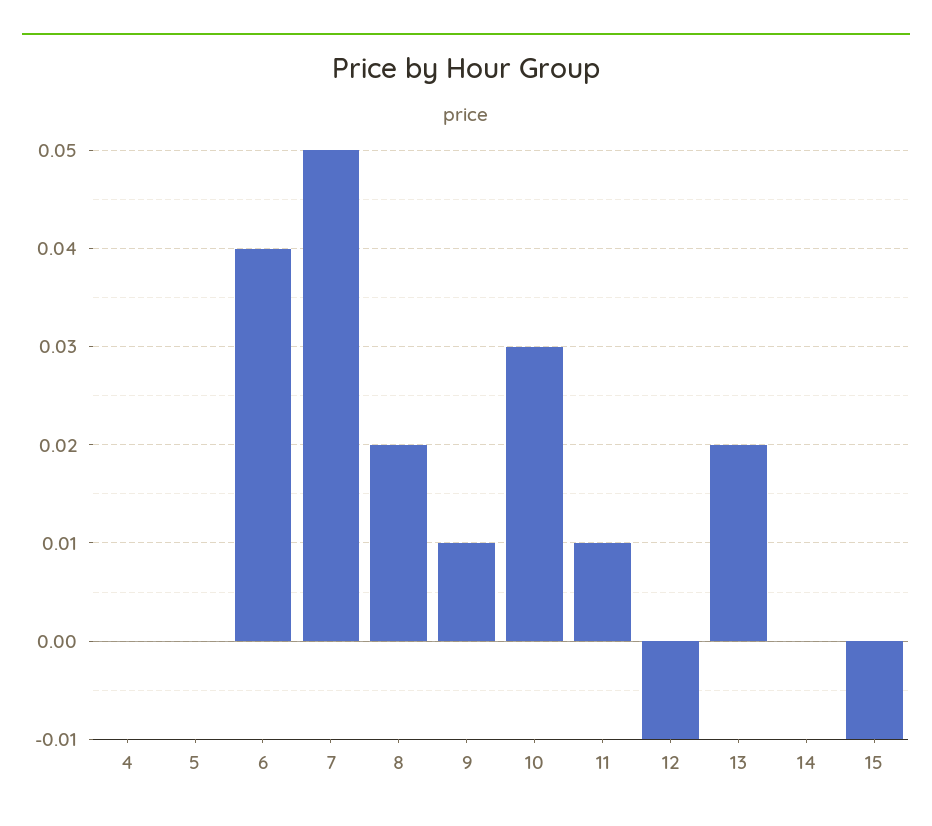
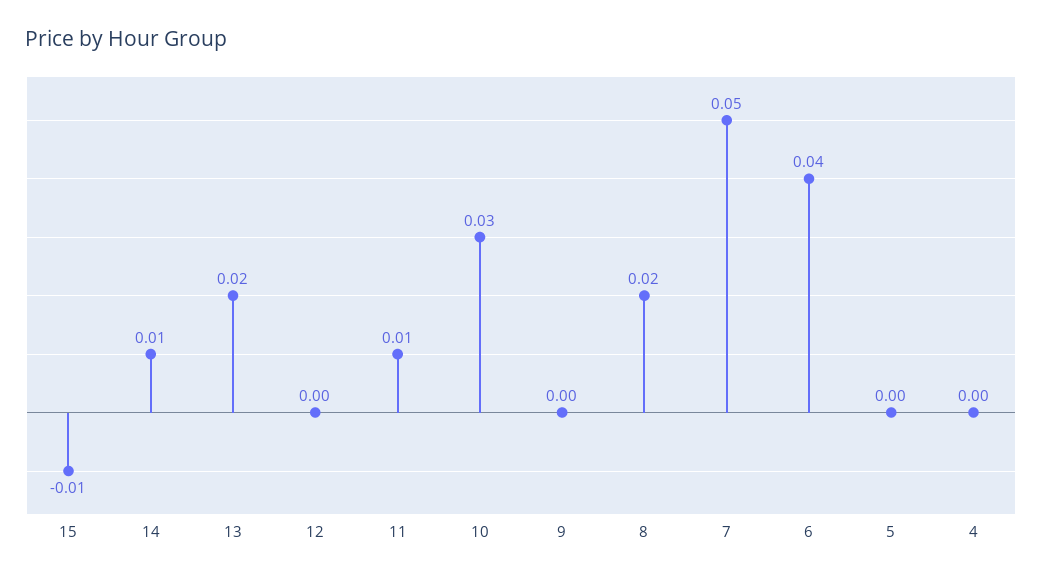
9: 0.01 -> 0
12: -0.01 -> 0
14: 0 -> 0.01

